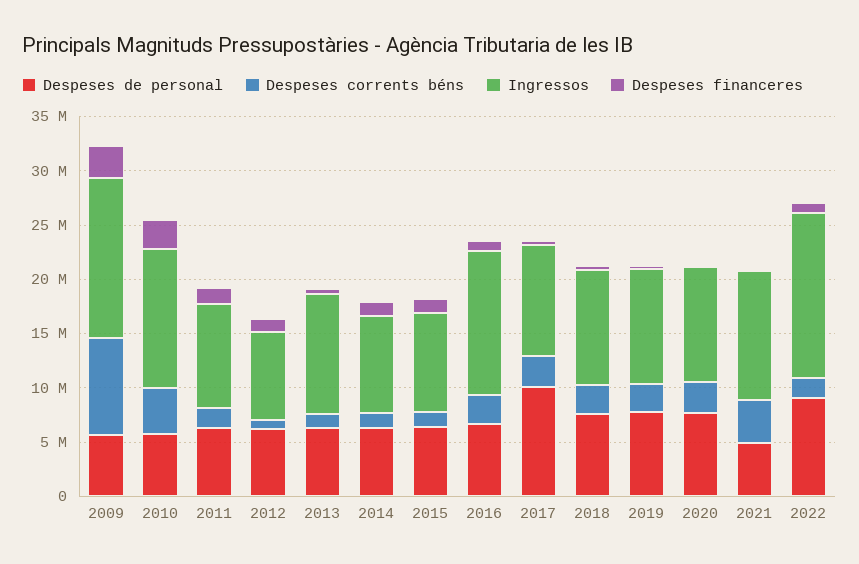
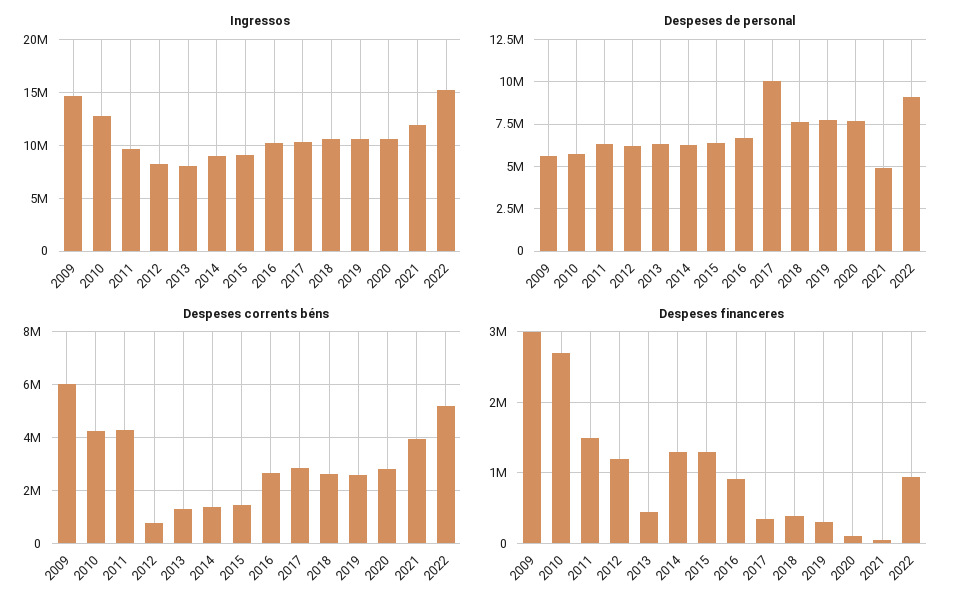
Despeses corrents béns, 2009: 9000000 -> 6000000
Despeses corrents béns, 2011: 2000000 -> 4250000
Ingressos, 2013: 11000000 -> 8000000
Ingressos, 2016: 13000000 -> 10000000
Despeses corrents béns, 2022: 2000000 -> 5250000

